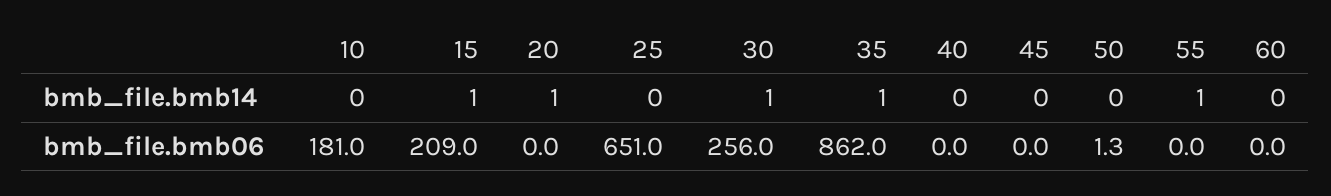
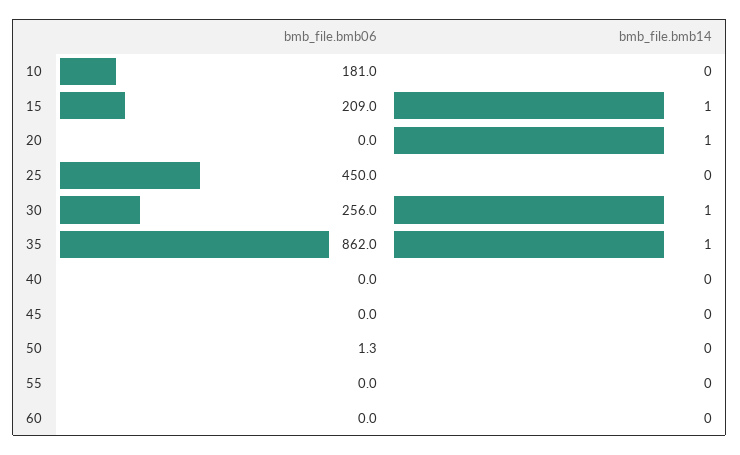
55, bmb_file.bmb14: 1 -> 0
25, bmb_file.bmb06: 651 -> 450

